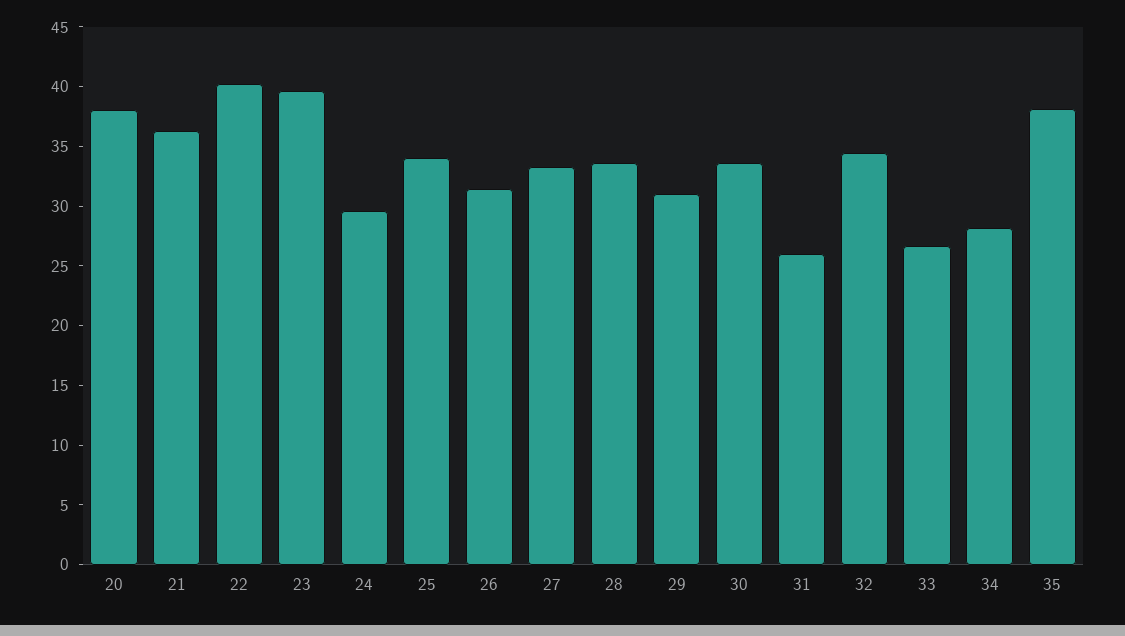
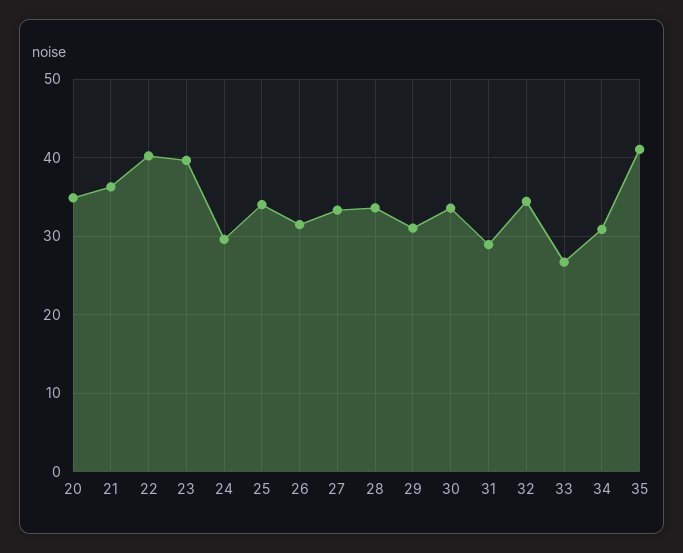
20: 38 -> 35
31: 26 -> 29
34: 28 -> 31
35: 38 -> 41

